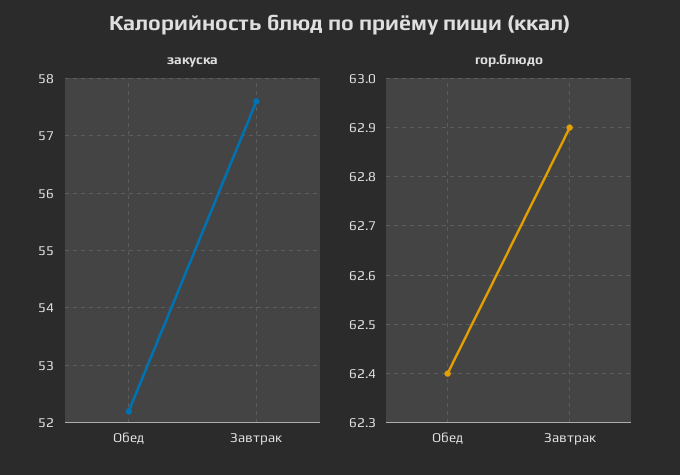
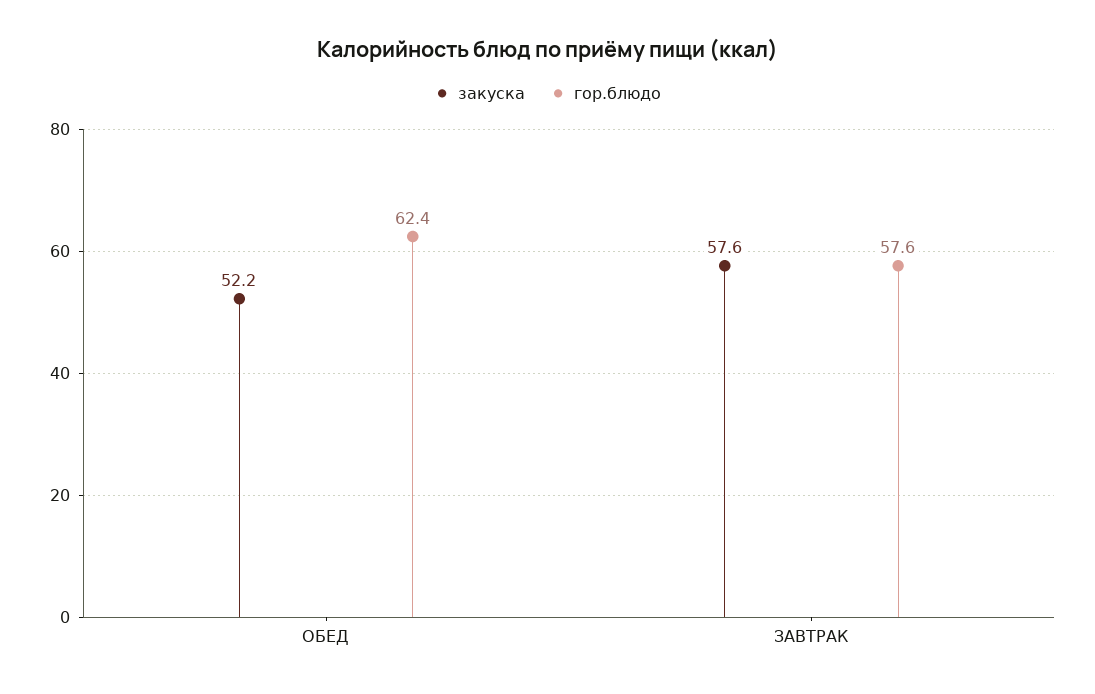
гор.блюдо, Завтрак: 62.9 -> 57.6

